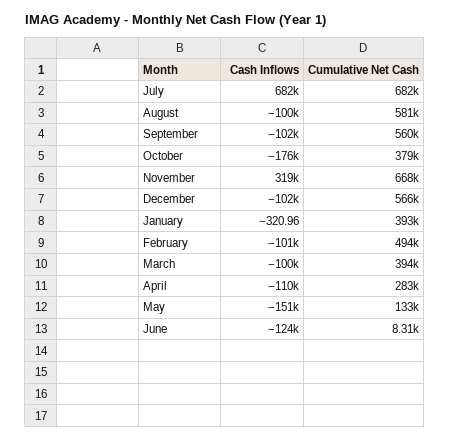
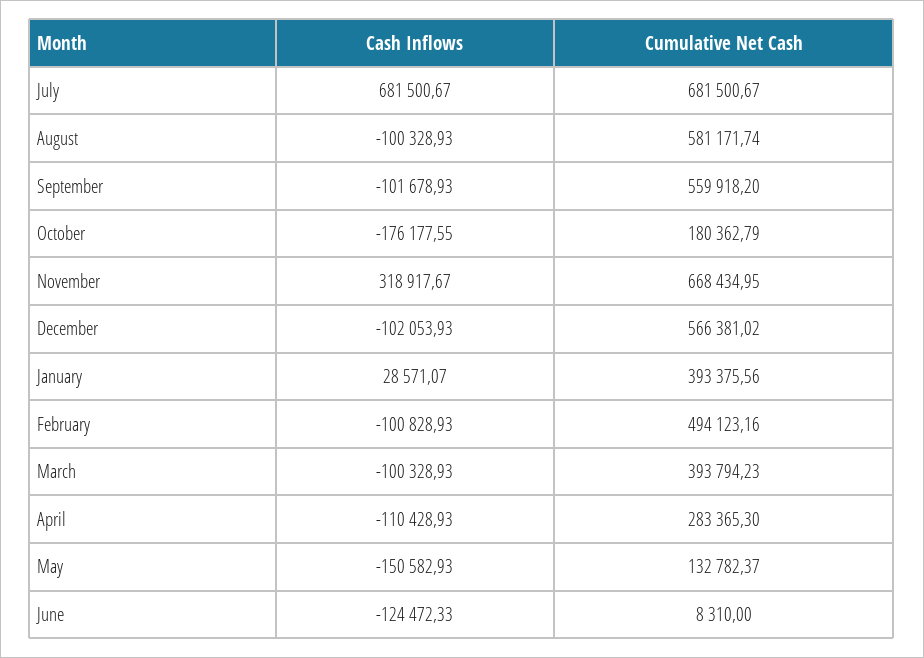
Cumulative Net Cash, October: 379000 -> 180362.79
Cash Inflows, January: -320.96 -> 28571.07

